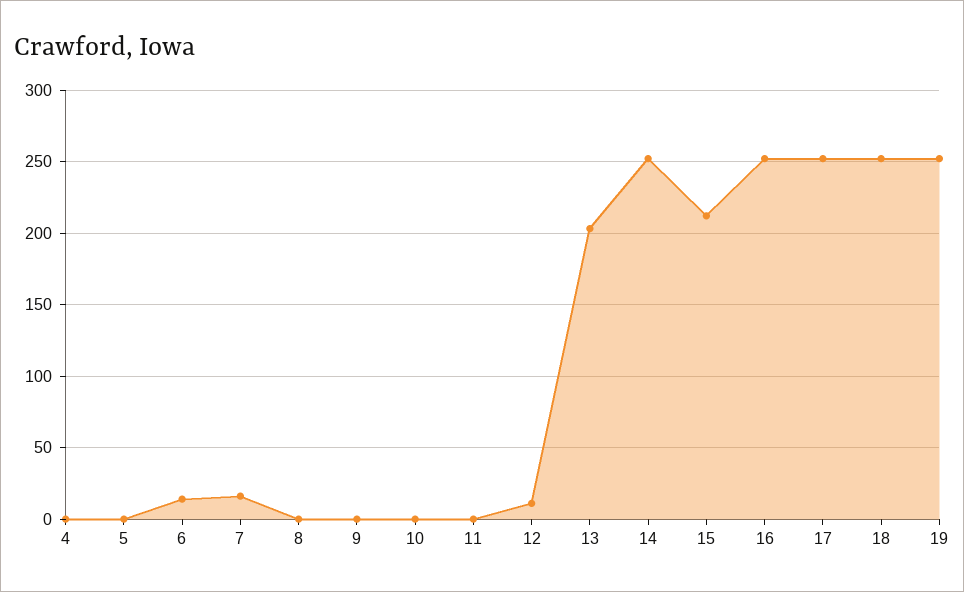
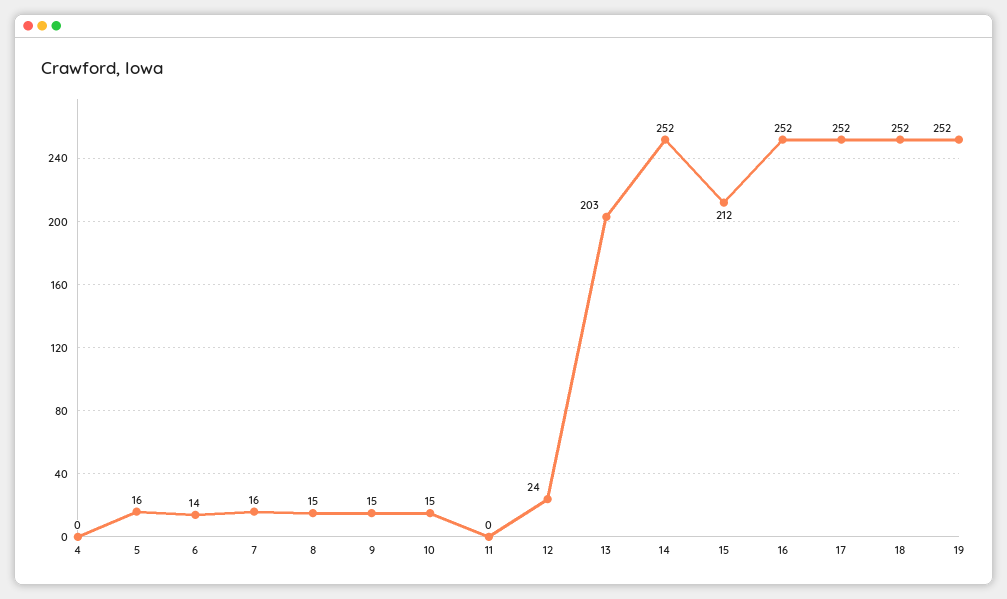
5: 0 -> 16
8: 0 -> 15
9: 0 -> 15
10: 0 -> 15
12: 10 -> 24

